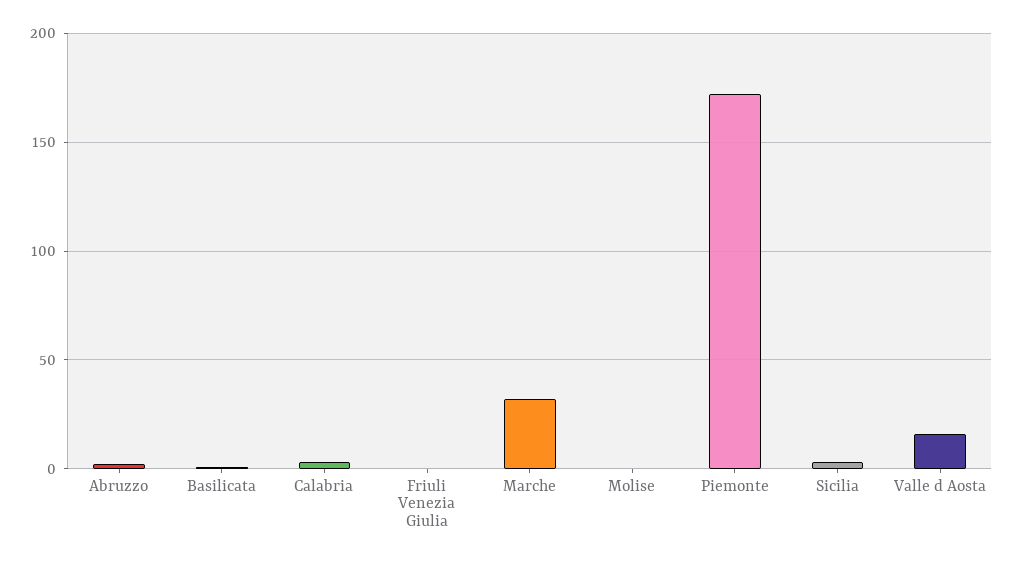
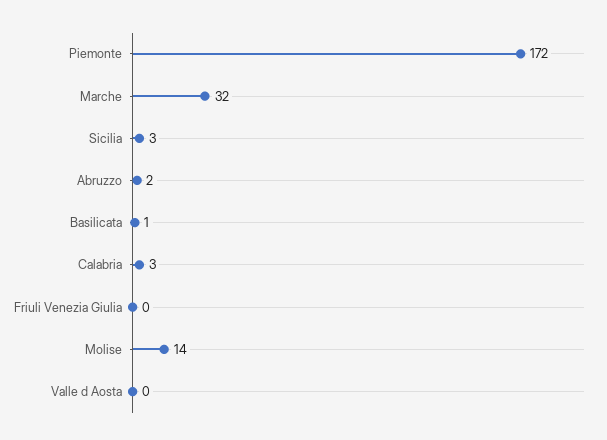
Molise: 0 -> 14
Valle d Aosta: 15 -> 0

